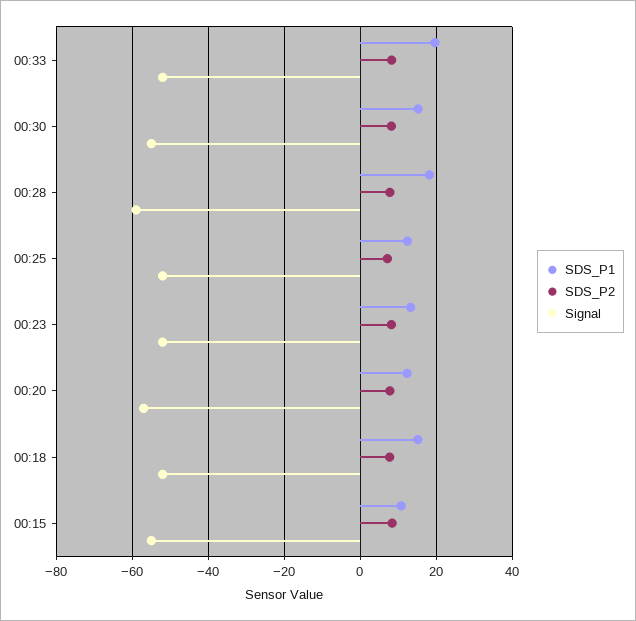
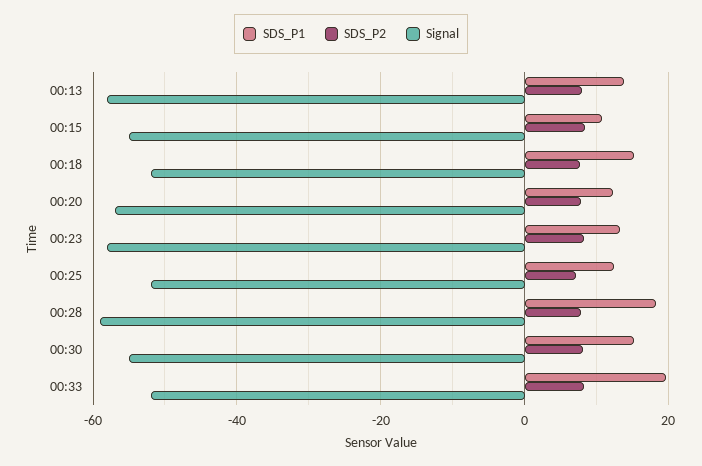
Signal, 00:23: -52 -> -58
SDS_P1, 00:13: none -> 14
SDS_P2, 00:13: none -> 8
Signal, 00:13: none -> -58

